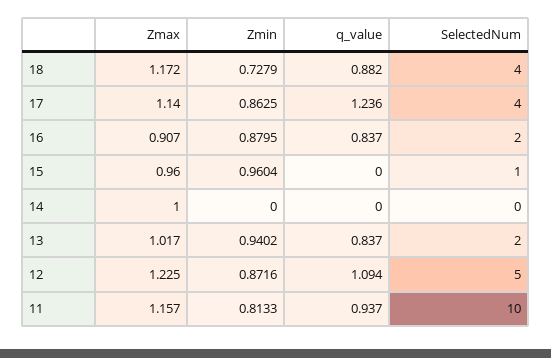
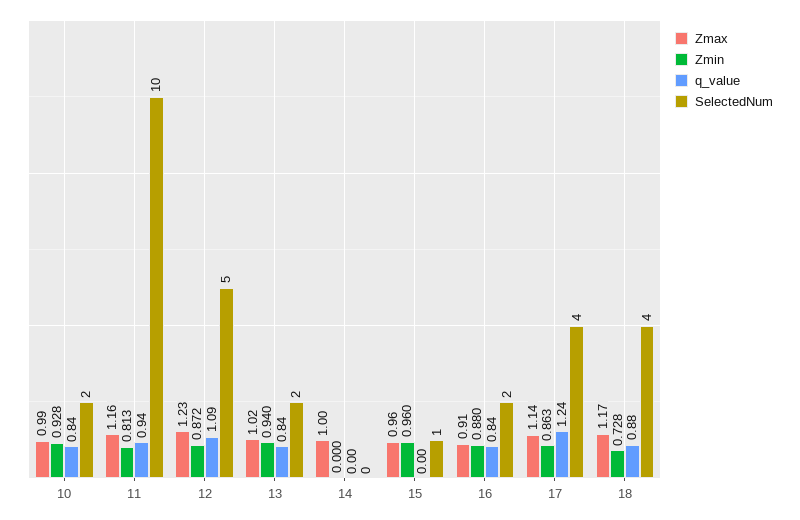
Zmax, 10: none -> 0.99
Zmin, 10: none -> 0.928
q_value, 10: none -> 0.84
SelectedNum, 10: none -> 2

